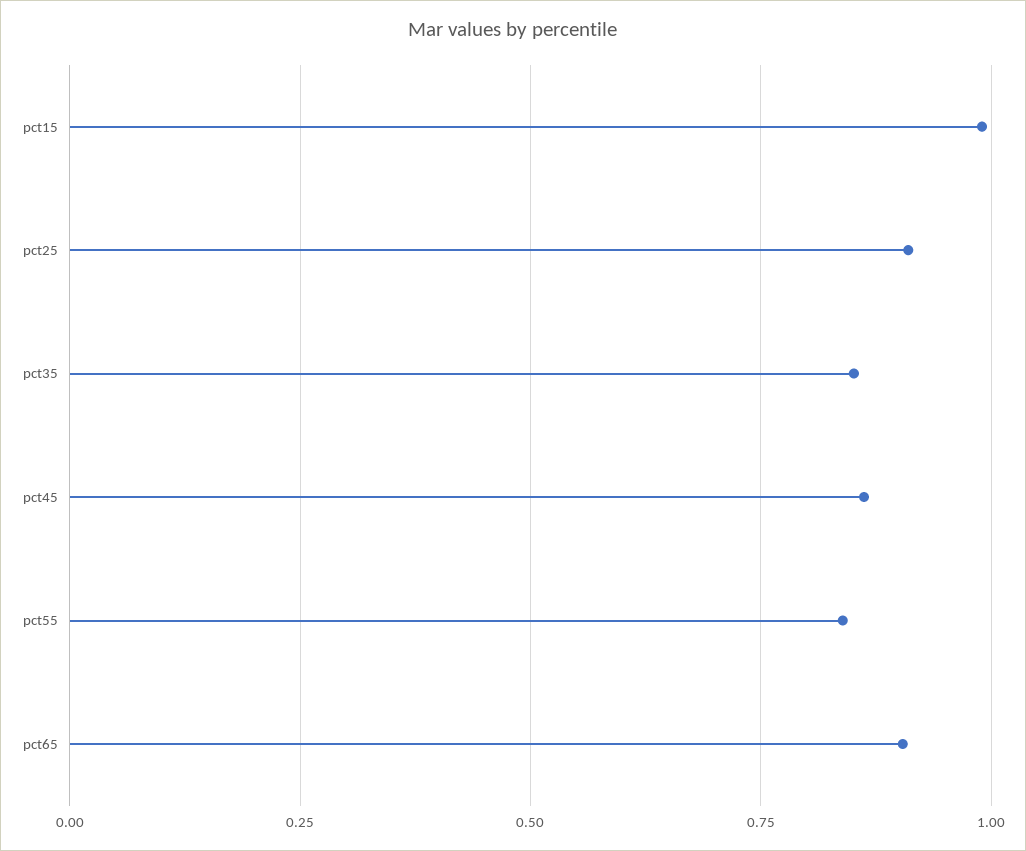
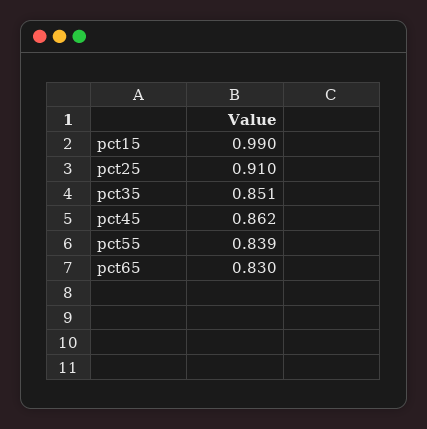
pct65: 0.9 -> 0.83

